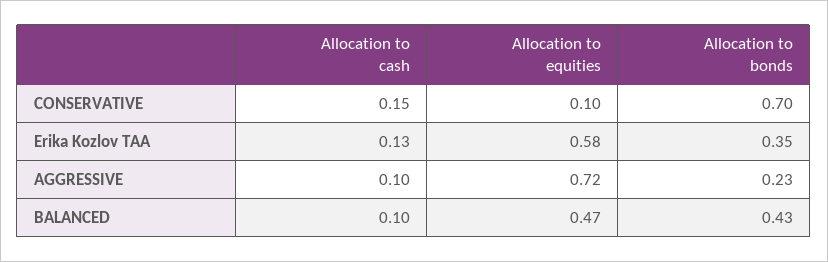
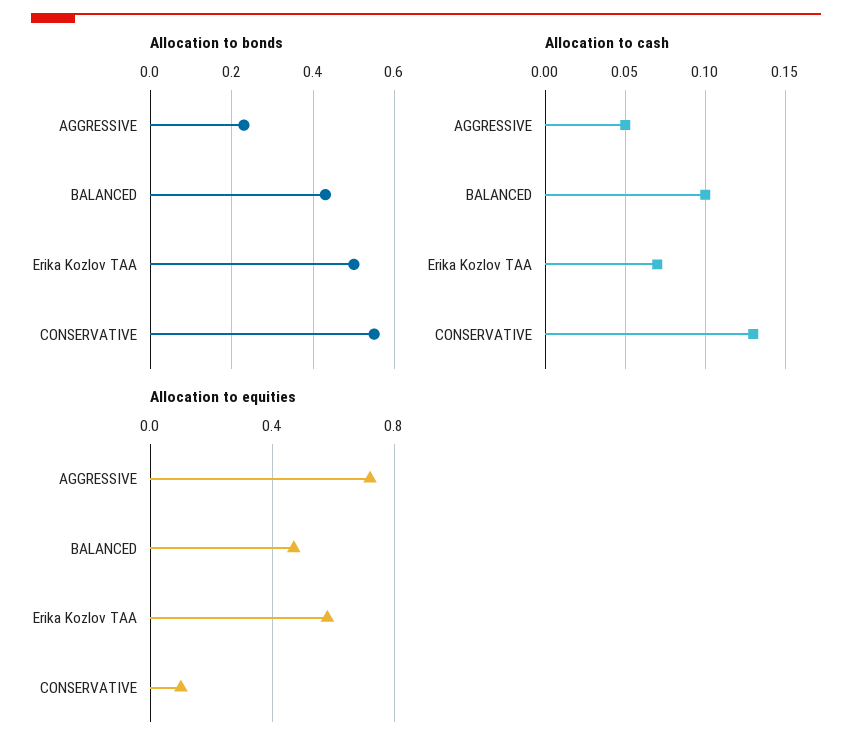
Allocation to cash, CONSERVATIVE: 0.15 -> 0.13
Allocation to bonds, CONSERVATIVE: 0.7 -> 0.55
Allocation to cash, Erika Kozlov TAA: 0.13 -> 0.07
Allocation to bonds, Erika Kozlov TAA: 0.35 -> 0.5
Allocation to cash, AGGRESSIVE: 0.1 -> 0.05

